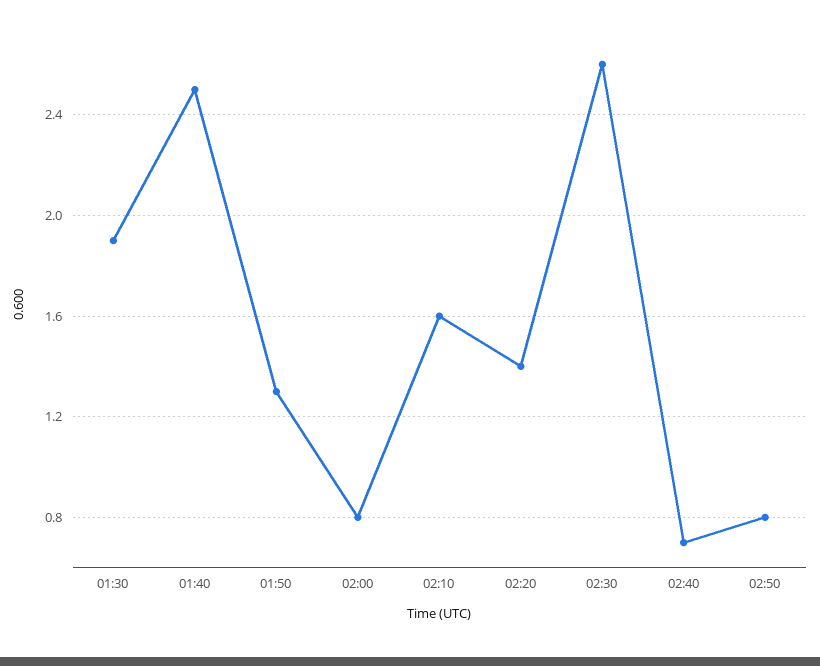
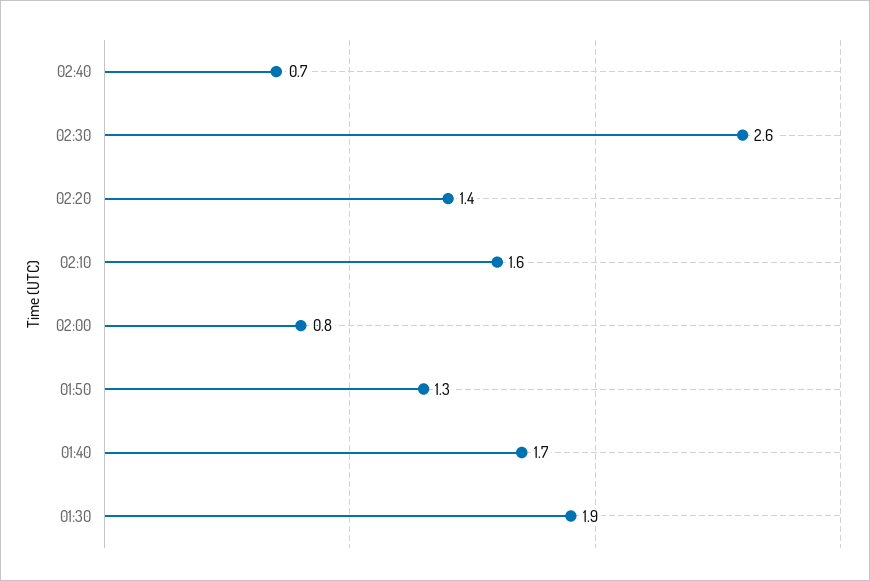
01:40: 2.5 -> 1.7
02:50: 0.8 -> none

